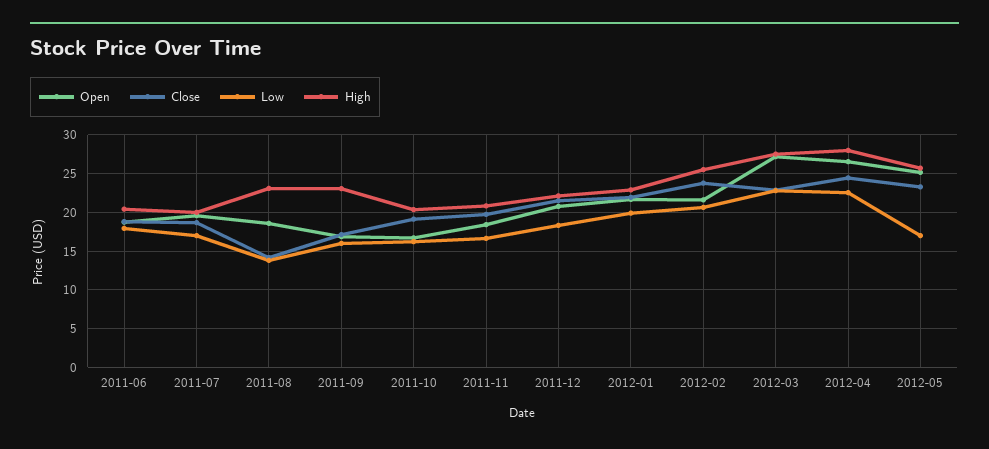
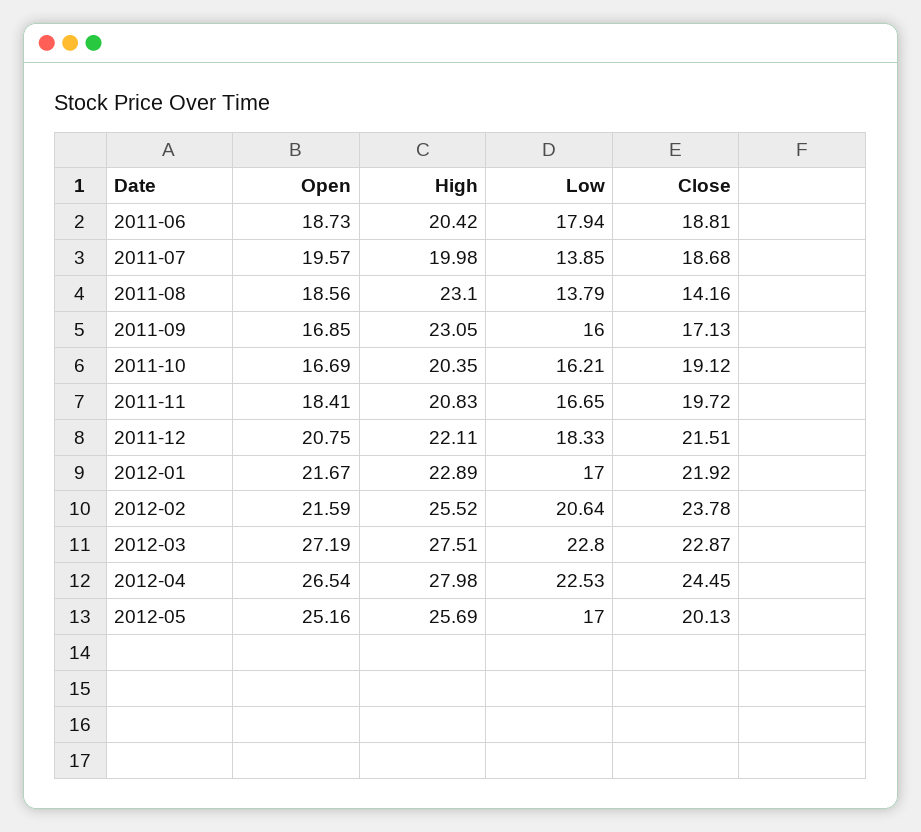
Low, 2011-07: 17 -> 13.85
Low, 2012-01: 20 -> 17
Close, 2012-05: 23 -> 20.13

